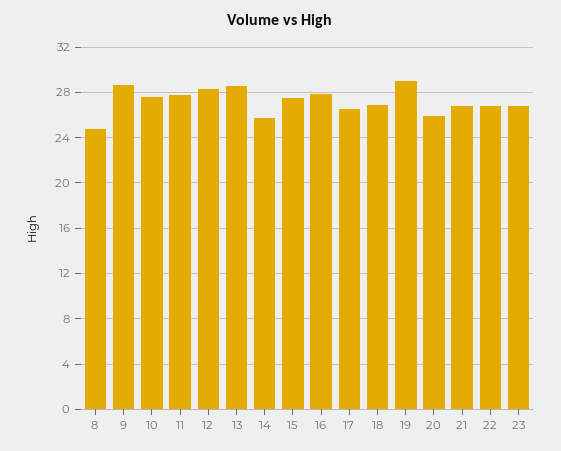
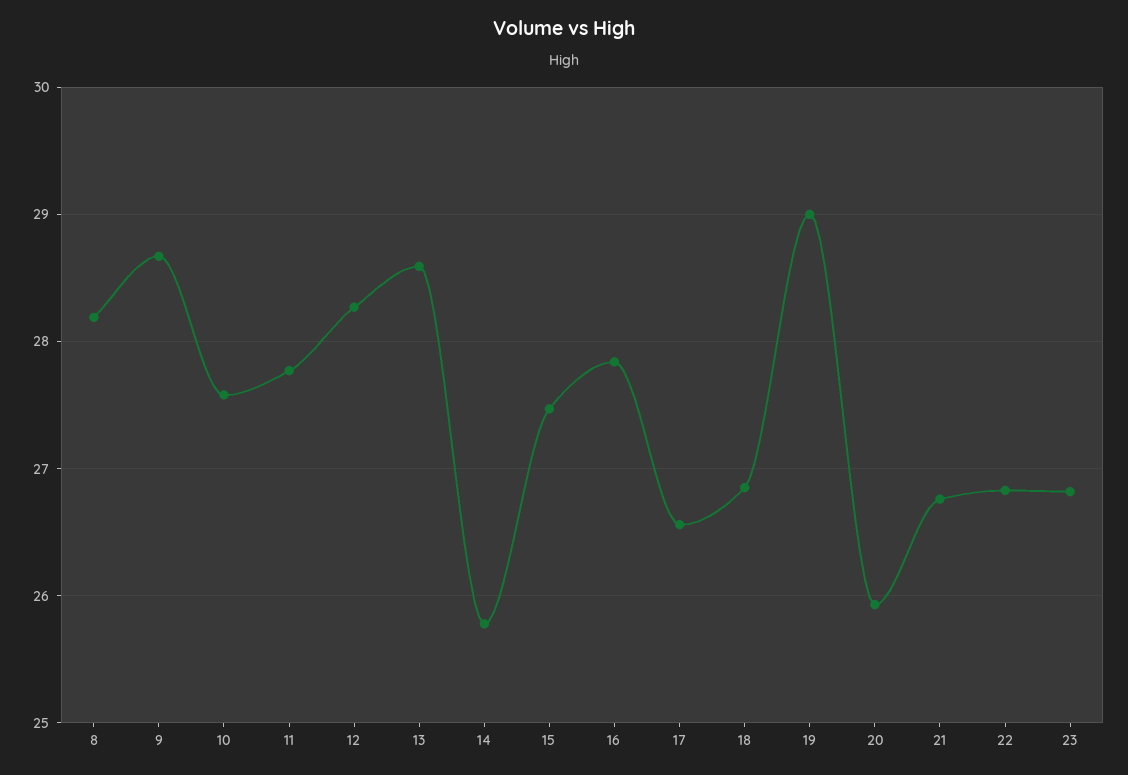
8: 25 -> 28.2

